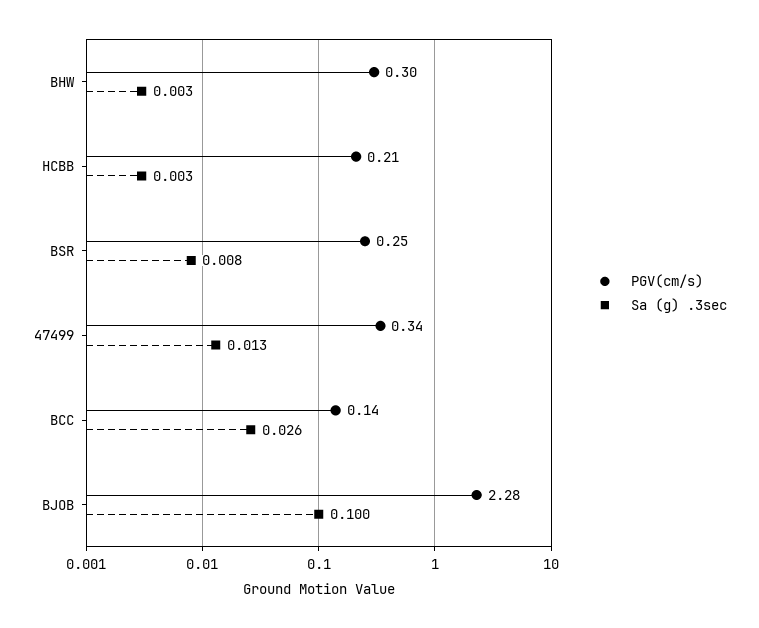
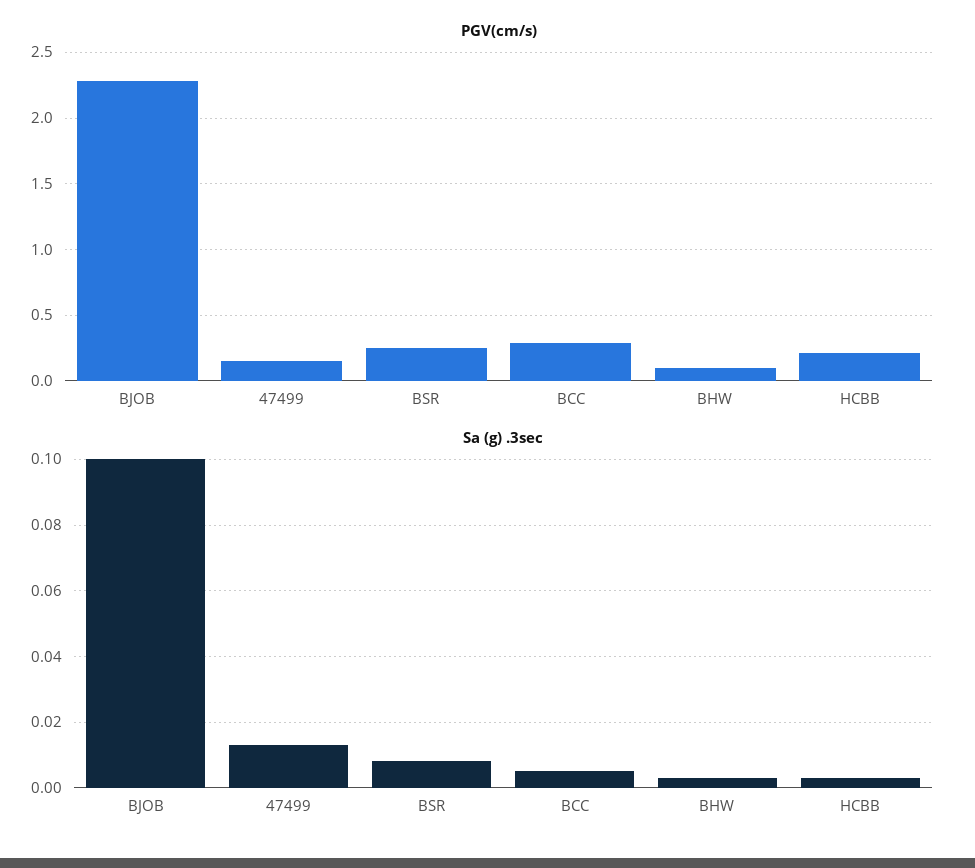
PGV(cm/s), BHW: 0.3 -> 0.1
PGV(cm/s), 47499: 0.34 -> 0.15
PGV(cm/s), BCC: 0.14 -> 0.3
Sa (g) .3sec, BCC: 0.026 -> 0.005

